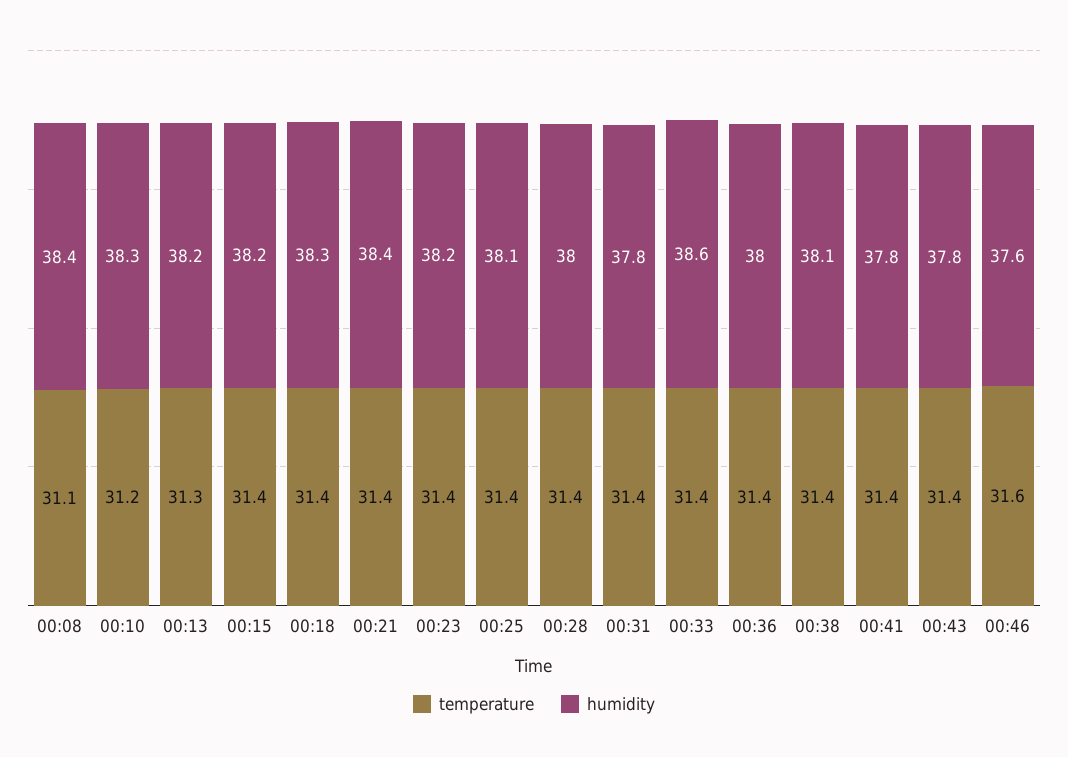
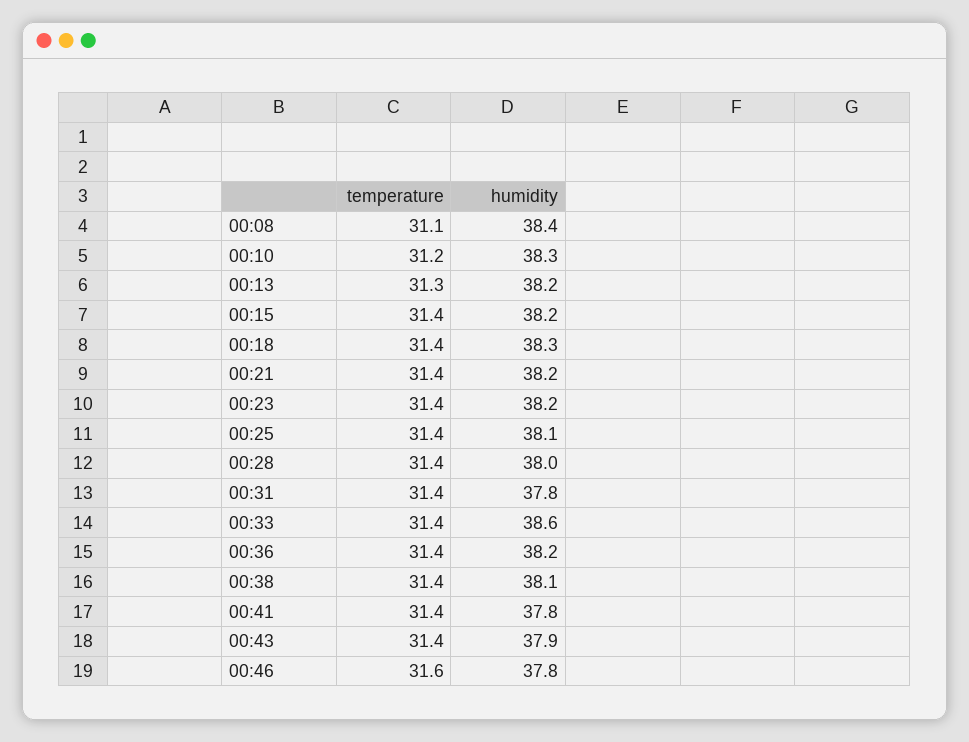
humidity, 00:21: 38.4 -> 38.2
humidity, 00:36: 38 -> 38.2
humidity, 00:43: 37.8 -> 37.9
humidity, 00:46: 37.6 -> 37.8

